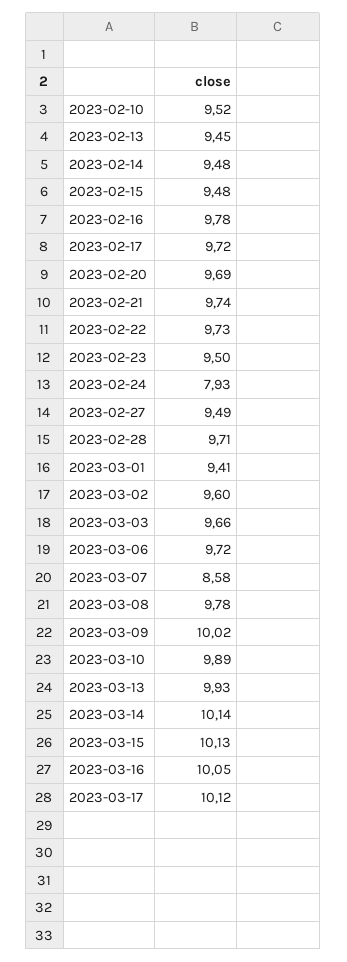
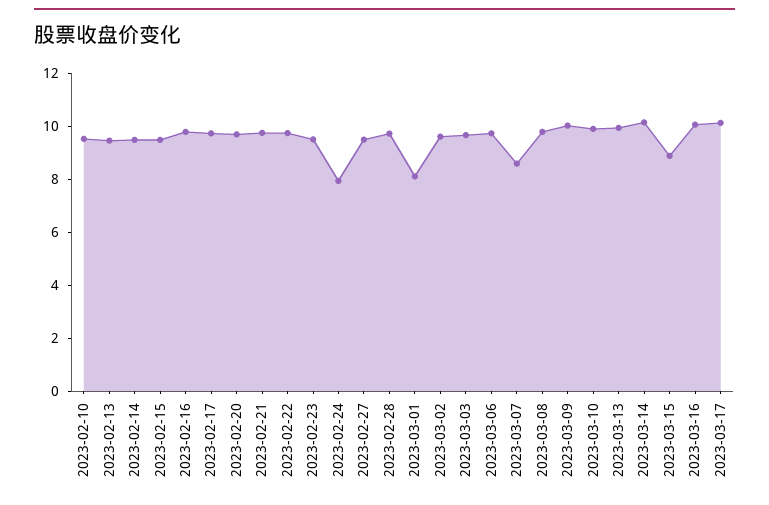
2023-03-01: 9.41 -> 8
2023-03-15: 10.13 -> 9

